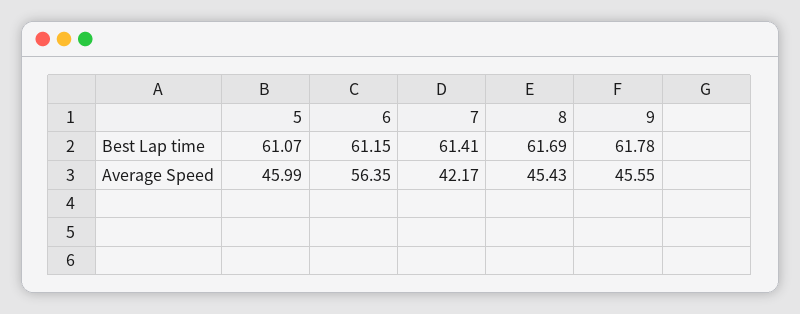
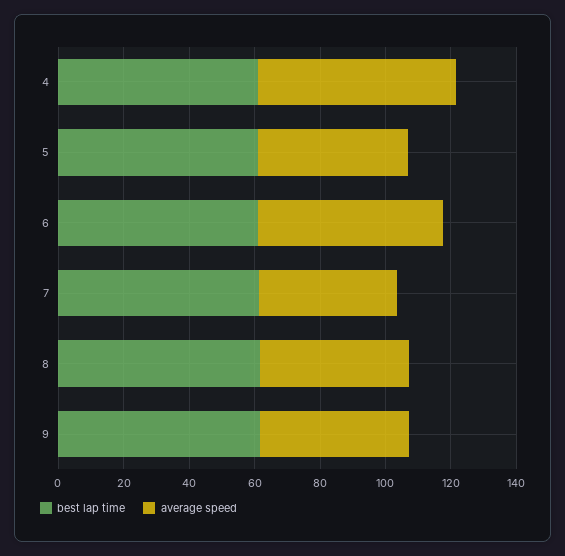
Best Lap time, 4: none -> 60
Average Speed, 4: none -> 60

